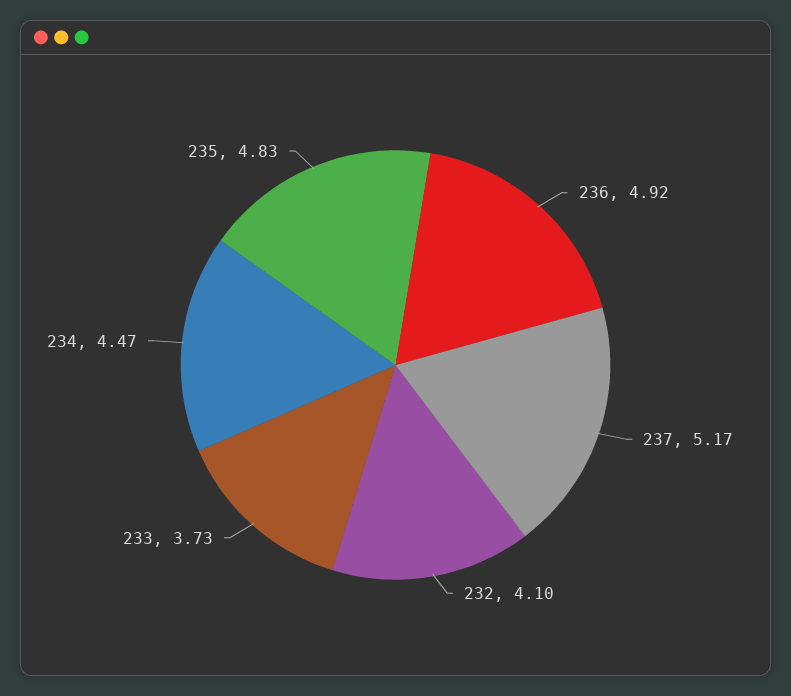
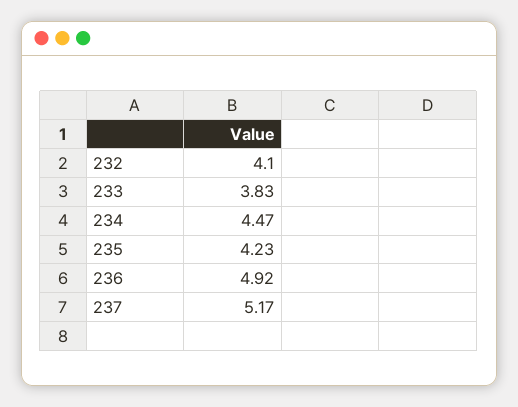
233: 3.73 -> 3.83
235: 4.83 -> 4.23

